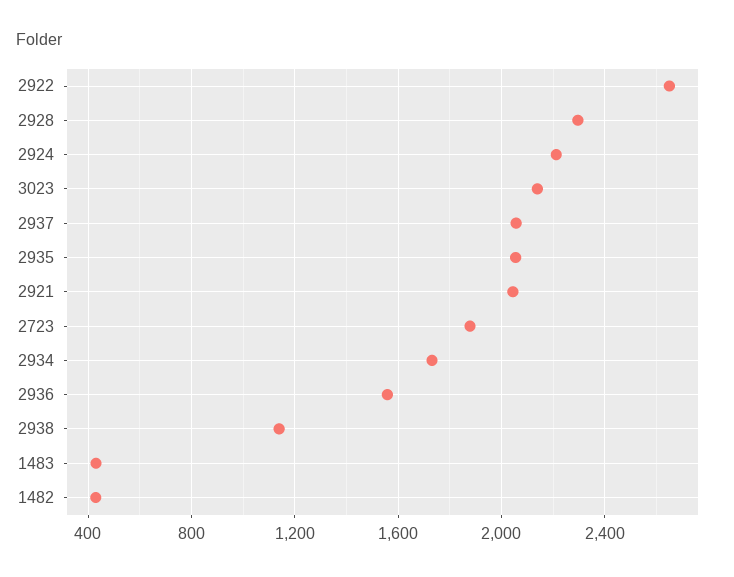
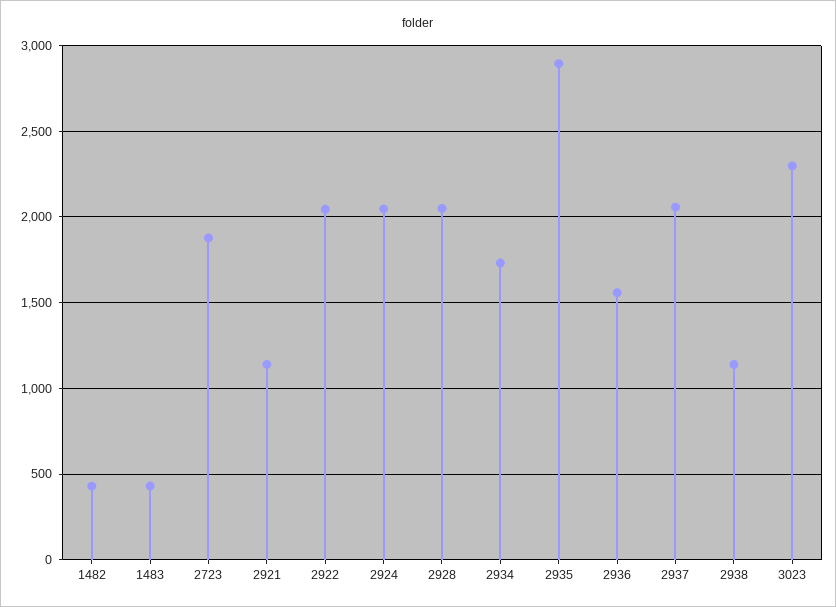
2922: 2650 -> 2050
2928: 2300 -> 2050
2924: 2200 -> 2050
3023: 2150 -> 2300
2935: 2050 -> 2900
2921: 2050 -> 1150

